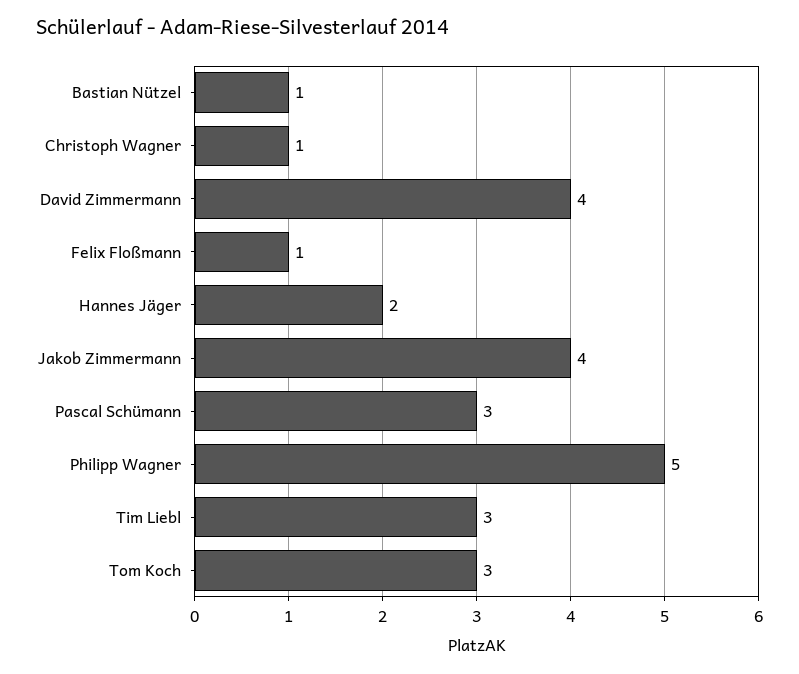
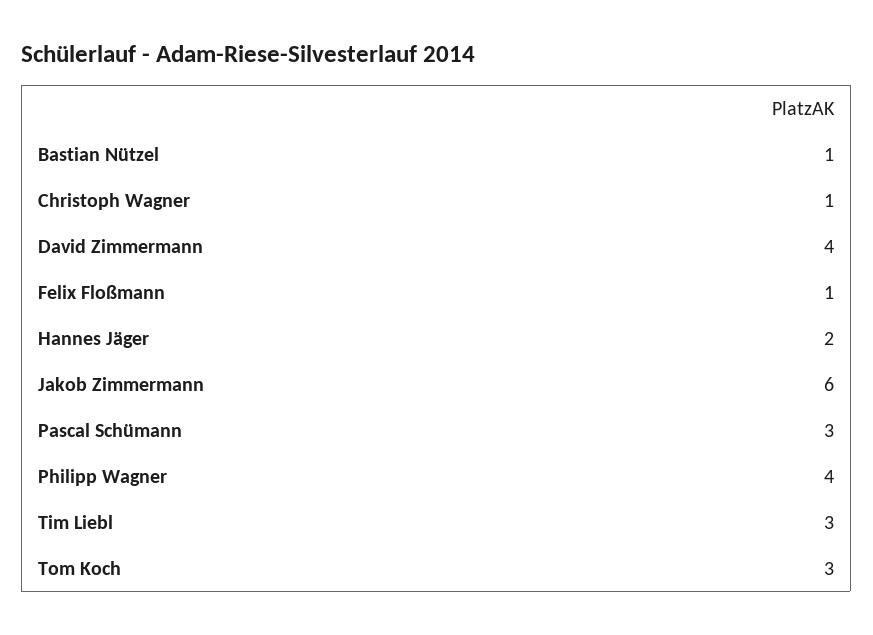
Jakob Zimmermann: 4 -> 6
Philipp Wagner: 5 -> 4

